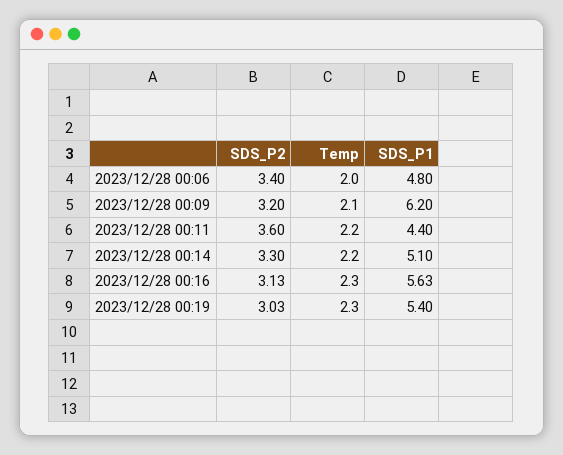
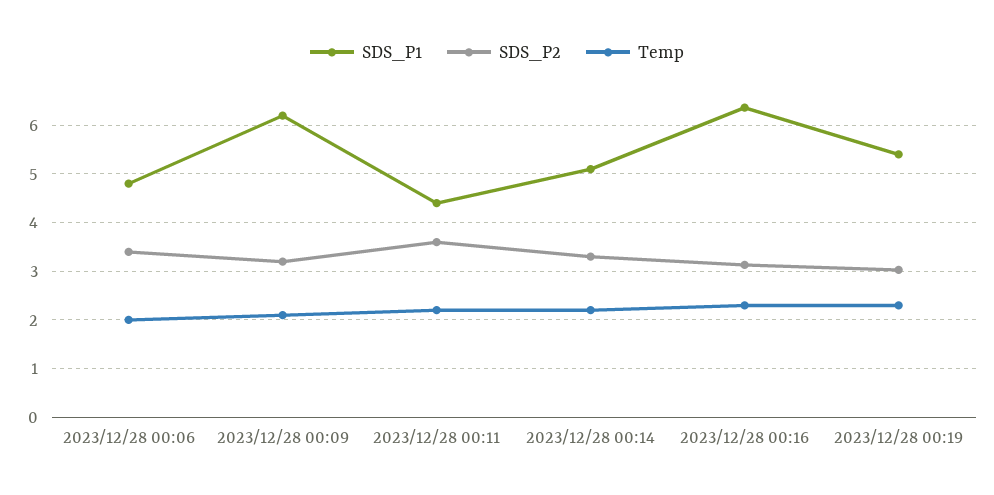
SDS_P1, 2023/12/28 00:16: 5.63 -> 6.4

